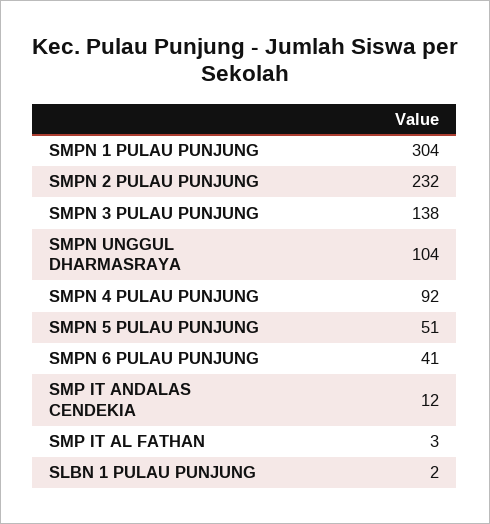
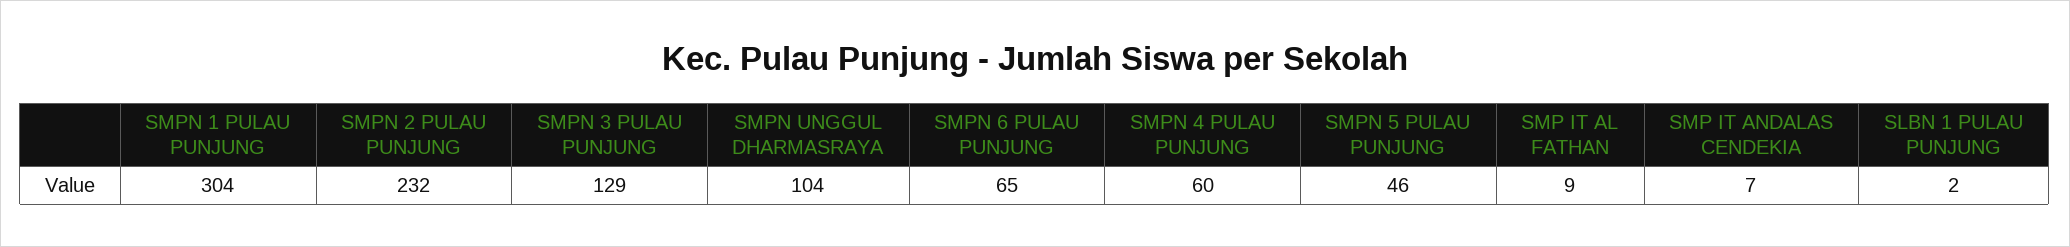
SMPN 3 PULAU PUNJUNG: 138 -> 129
SMPN 4 PULAU PUNJUNG: 92 -> 60
SMPN 5 PULAU PUNJUNG: 51 -> 46
SMPN 6 PULAU PUNJUNG: 41 -> 65
SMP IT ANDALAS CENDEKIA: 12 -> 7
SMP IT AL FATHAN: 3 -> 9

